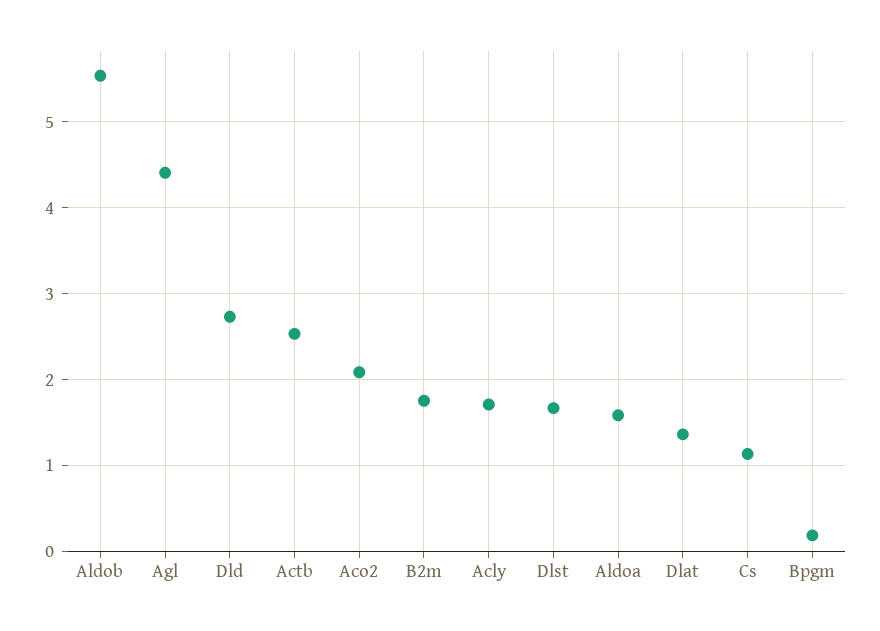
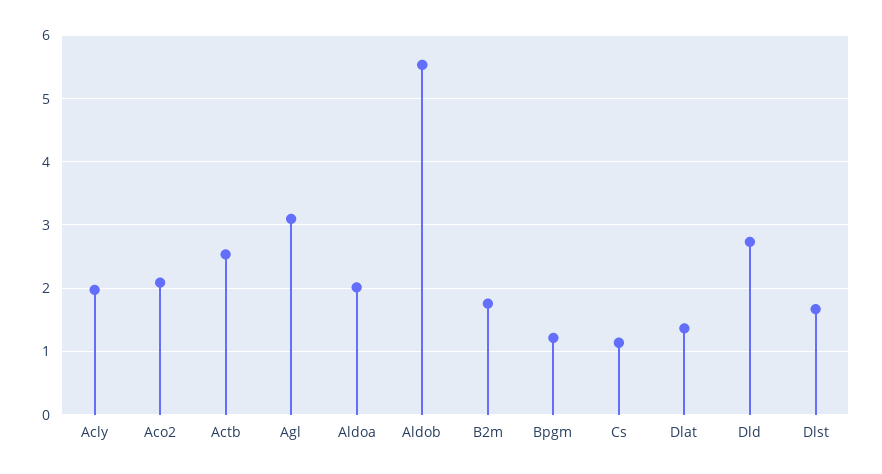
Agl: 4.4 -> 3.1
Acly: 1.7 -> 2
Aldoa: 1.6 -> 2
Bpgm: 0.2 -> 1.2

